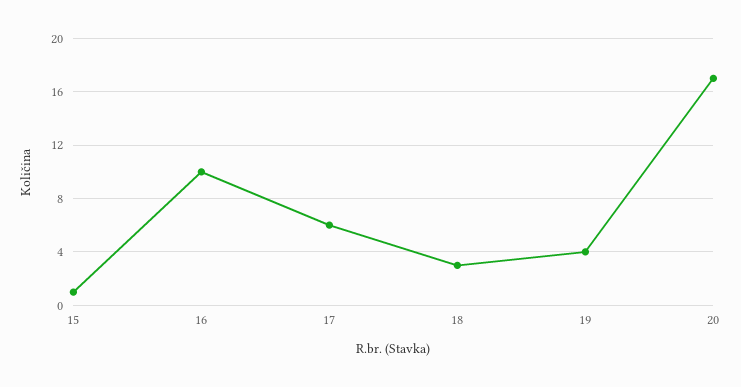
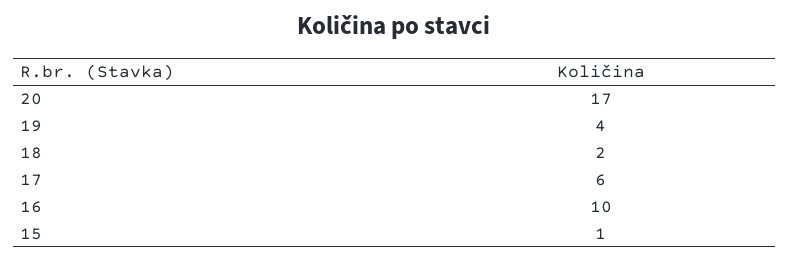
18: 3 -> 2

